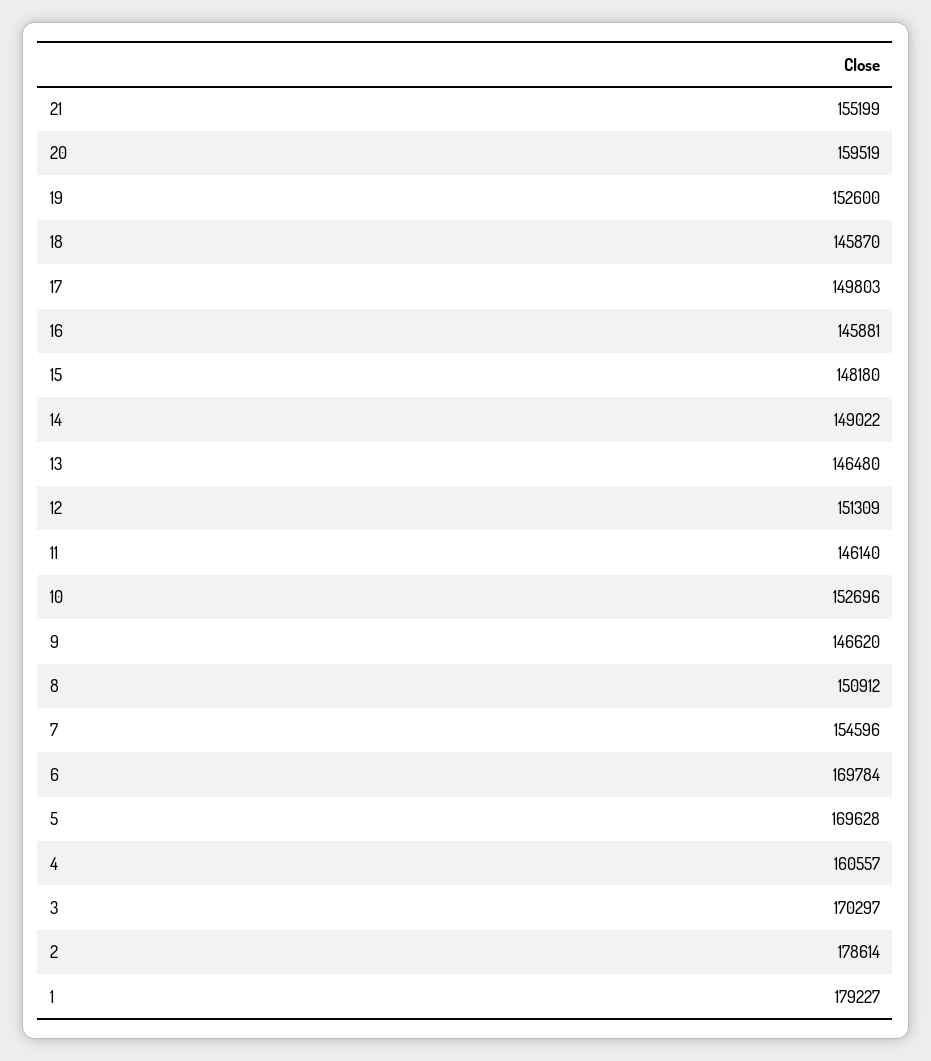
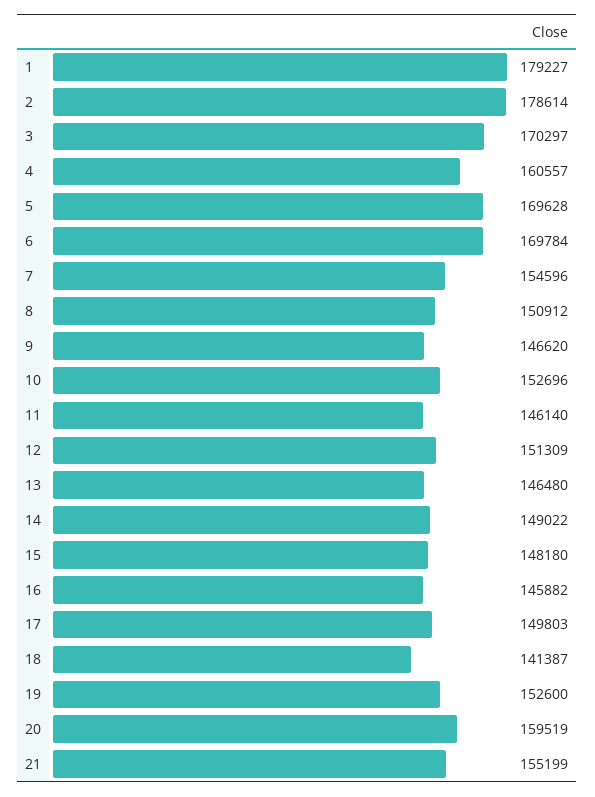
18: 145870 -> 141387
16: 145881 -> 145882

